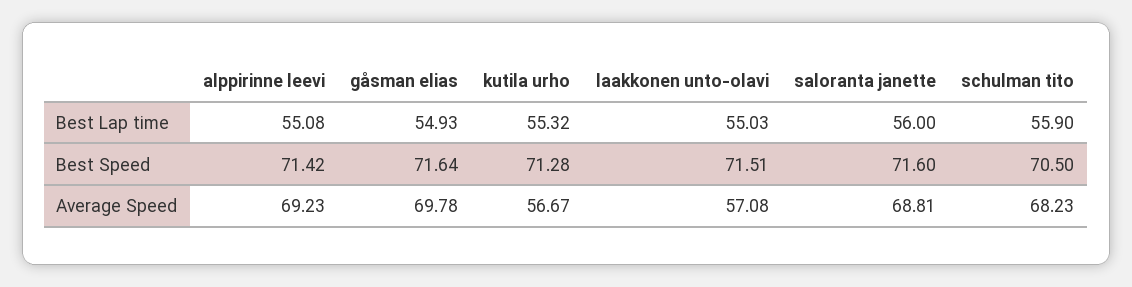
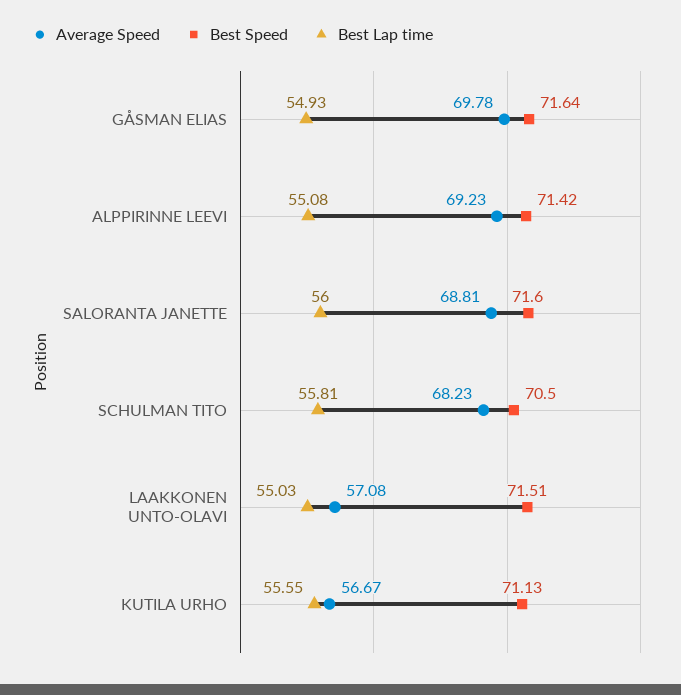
Best Lap time, kutila urho: 55.32 -> 55.55
Best Lap time, schulman tito: 55.9 -> 55.81
Best Speed, kutila urho: 71.28 -> 71.13

